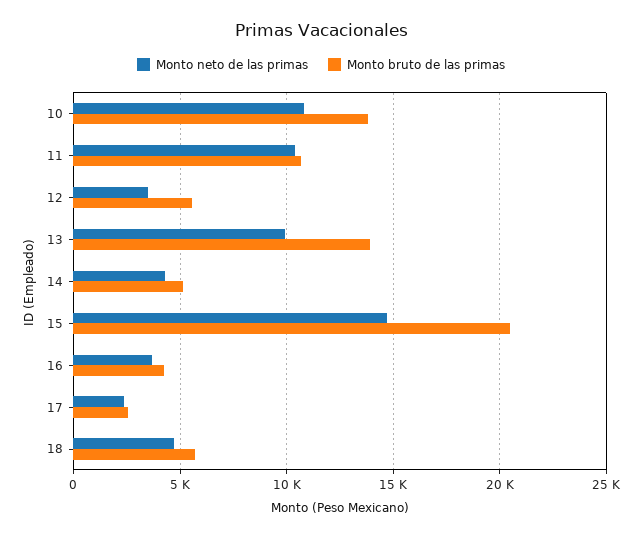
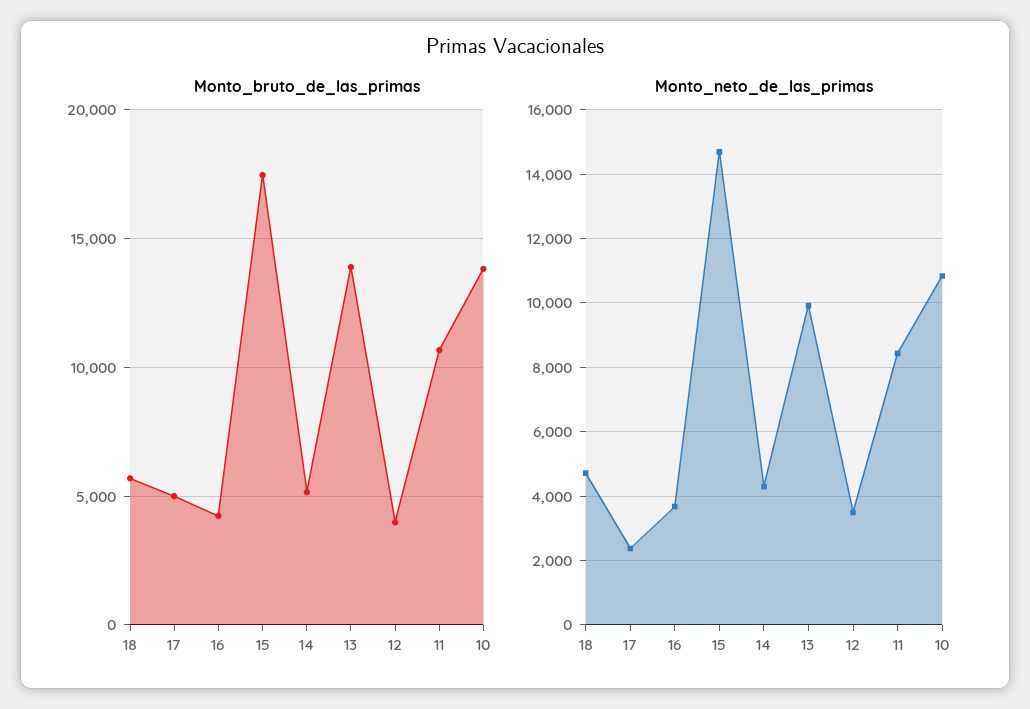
Monto neto de las primas, 11: 10500 -> 8400
Monto bruto de las primas, 12: 5500 -> 4000
Monto bruto de las primas, 15: 20500 -> 17500
Monto bruto de las primas, 17: 2500 -> 5000

